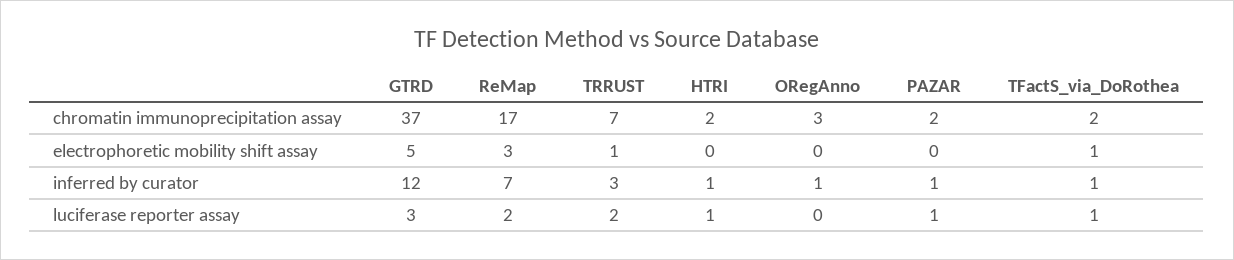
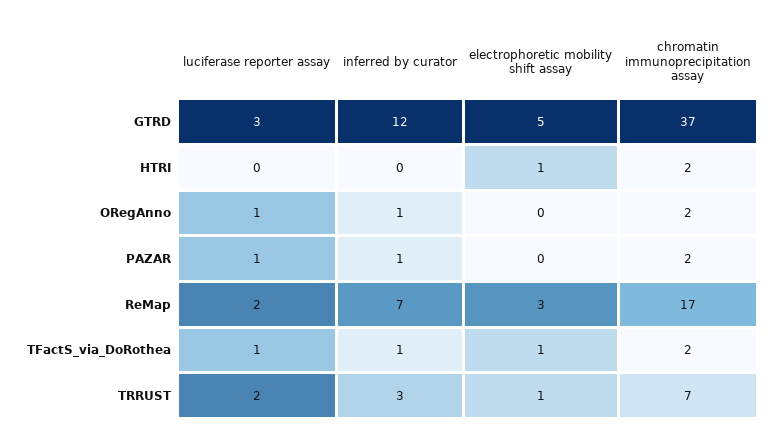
ORegAnno, chromatin immunoprecipitation assay: 3 -> 2
HTRI, electrophoretic mobility shift assay: 0 -> 1
HTRI, inferred by curator: 1 -> 0
HTRI, luciferase reporter assay: 1 -> 0
ORegAnno, luciferase reporter assay: 0 -> 1

